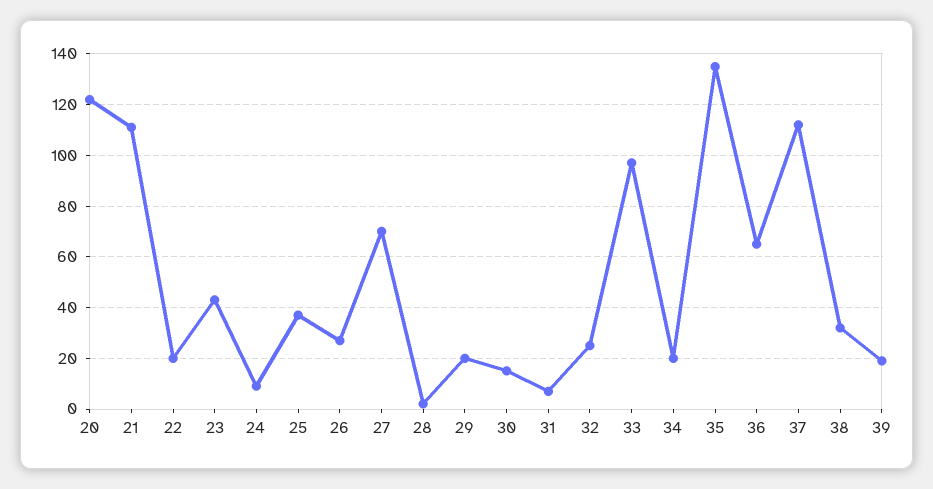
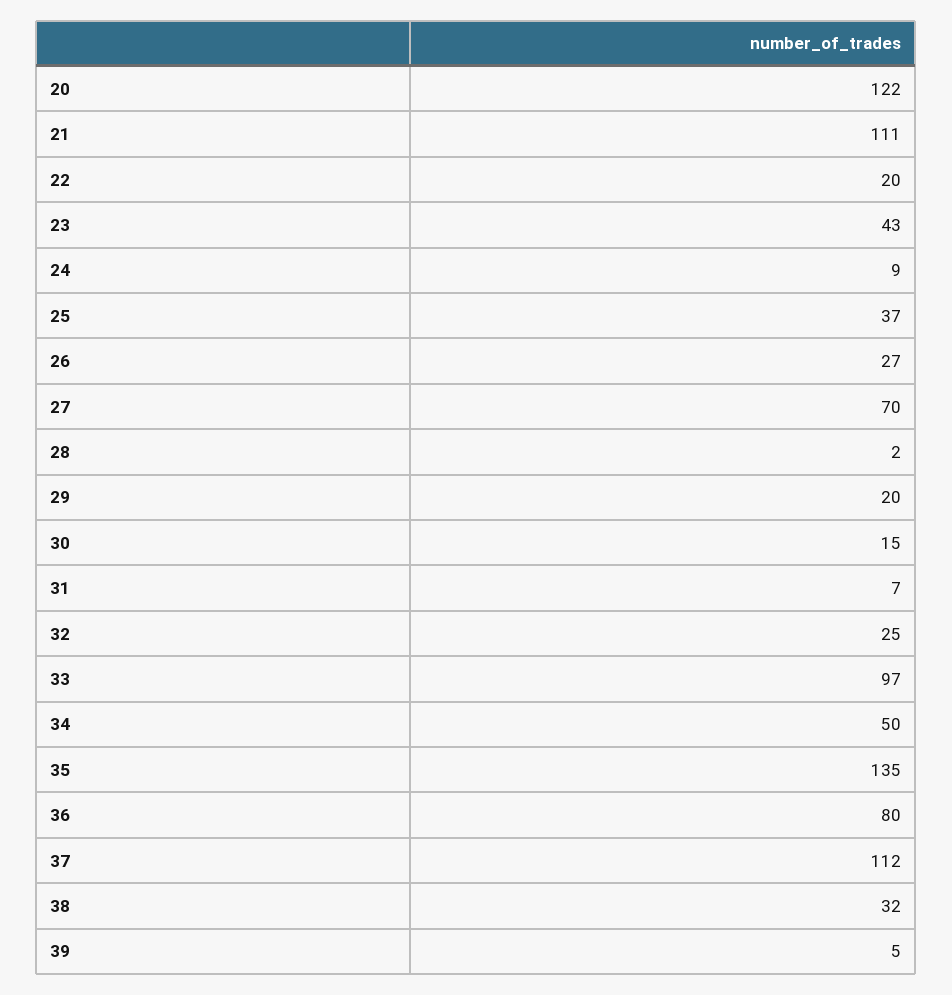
34: 20 -> 50
36: 65 -> 80
39: 20 -> 5

